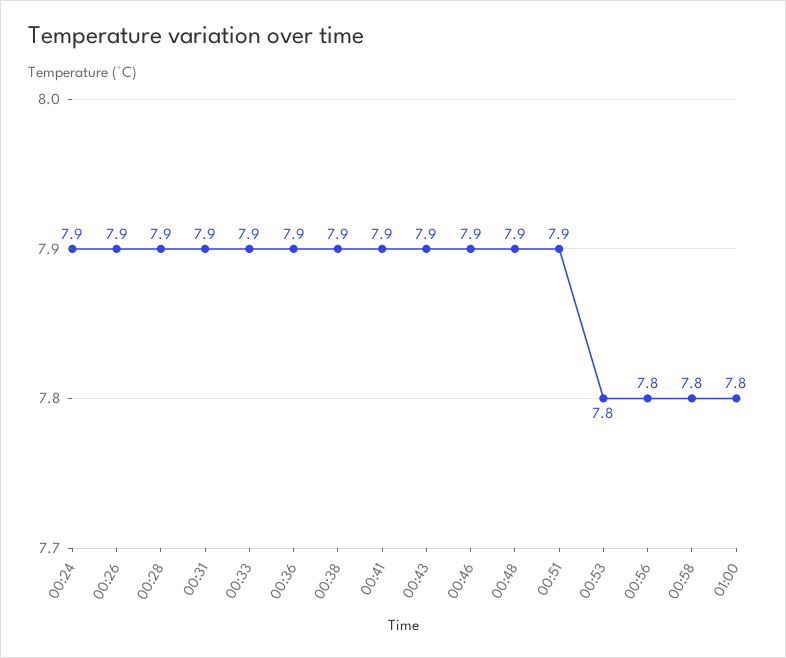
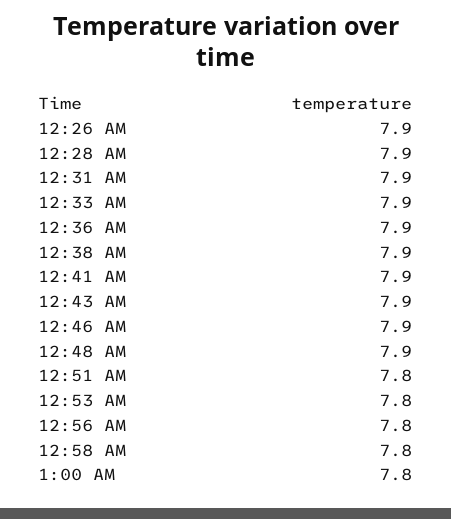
00:24: 7.9 -> none
00:51: 7.9 -> 7.8

